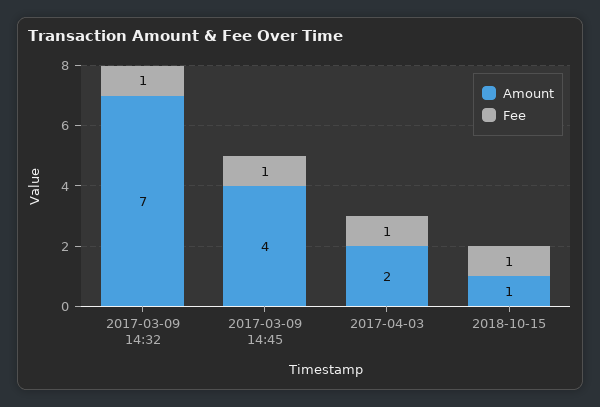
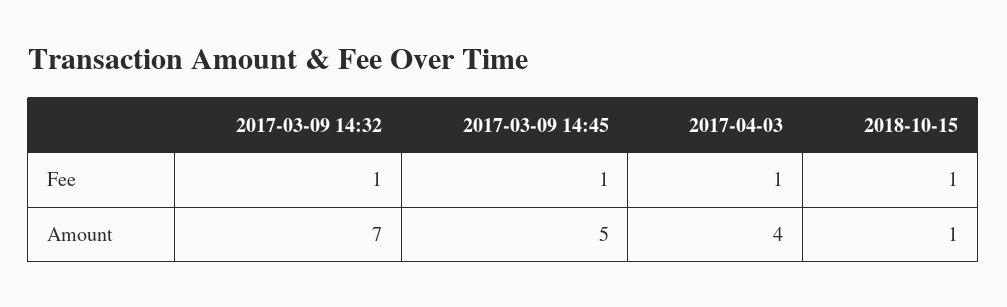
Amount, 2017-03-09 14:45: 4 -> 5
Amount, 2017-04-03: 2 -> 4

